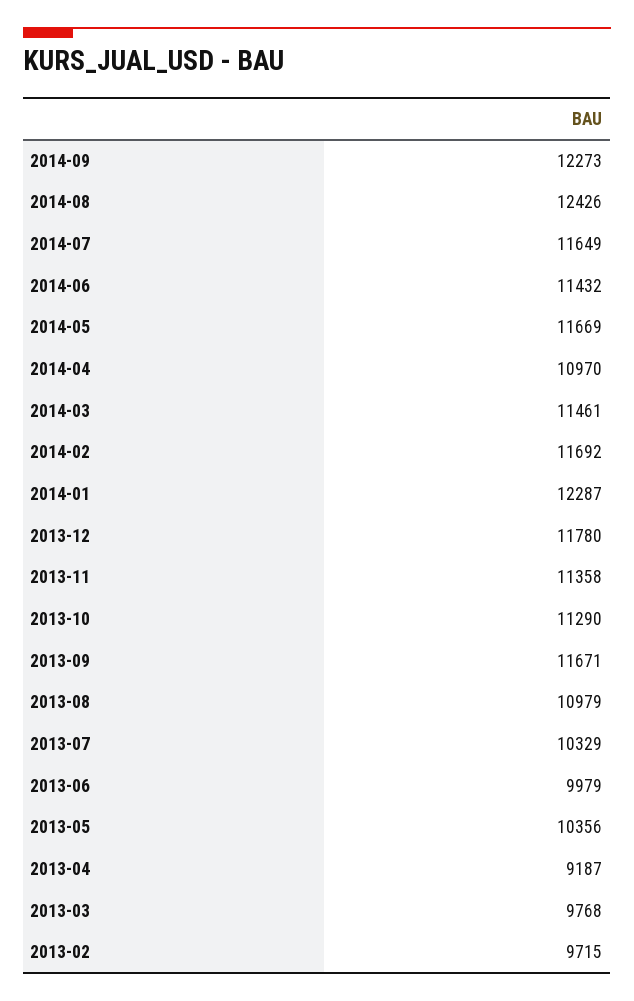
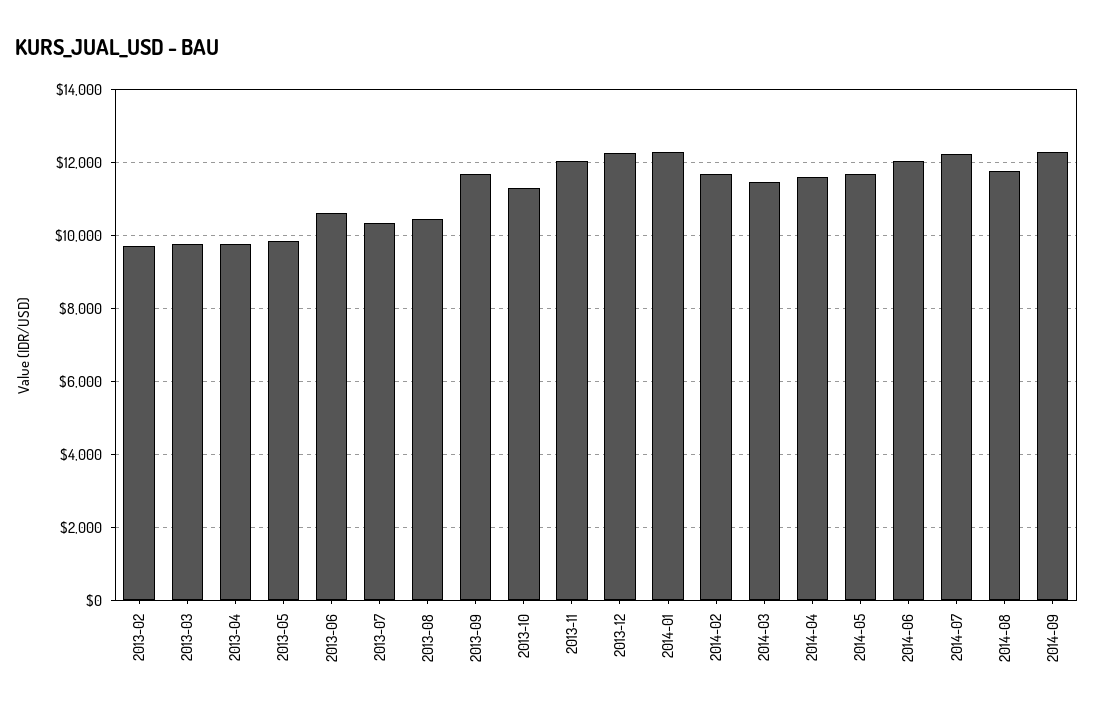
2014-08: 12426 -> 11800
2014-07: 11649 -> 12200
2014-06: 11432 -> 12000
2014-04: 10970 -> 11600
2013-12: 11780 -> 12200
2013-11: 11358 -> 12000
2013-08: 10979 -> 10400
2013-06: 9979 -> 10600
2013-05: 10356 -> 9800
2013-04: 9187 -> 9800

